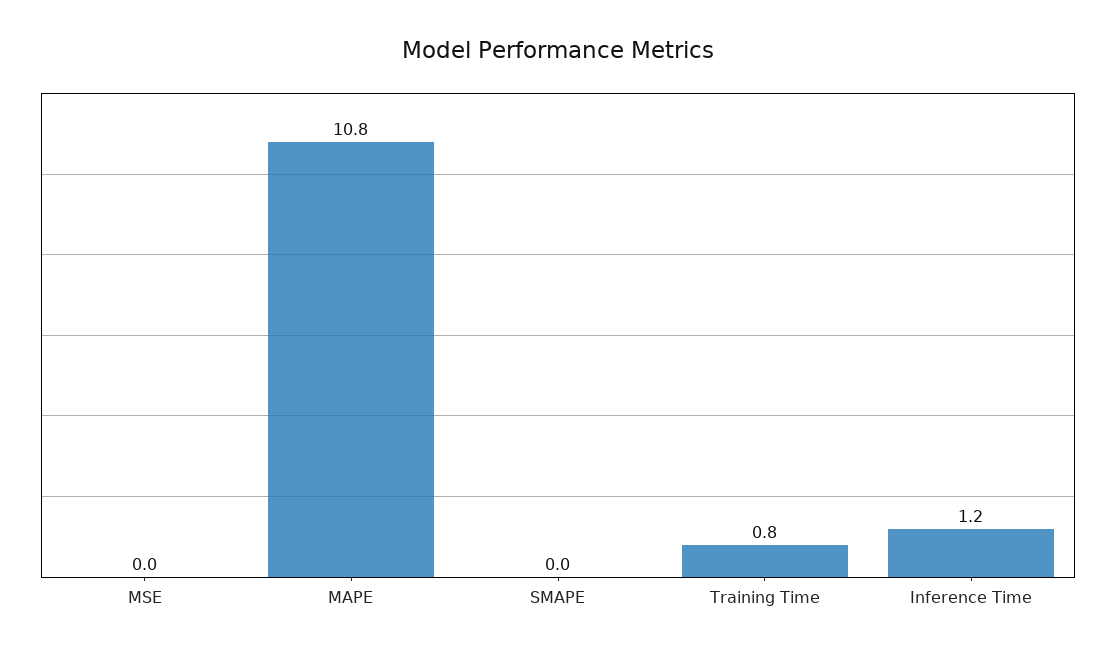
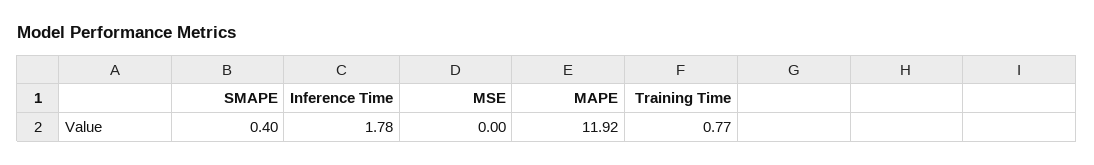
MAPE: 10.8 -> 11.92
SMAPE: 0 -> 0.4
Inference Time: 1.2 -> 1.78

